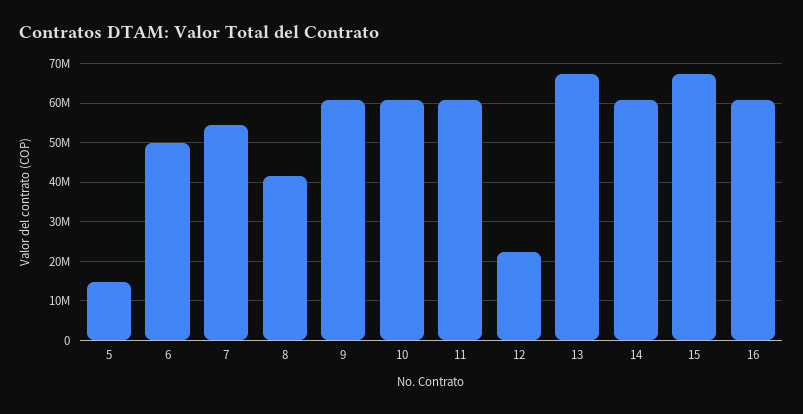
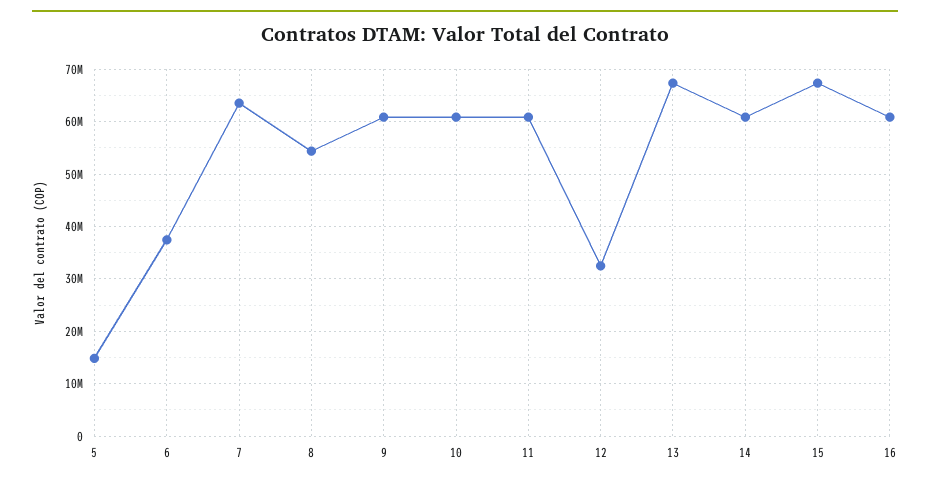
6: 50000000 -> 38000000
7: 54000000 -> 64000000
8: 42000000 -> 54000000
12: 22000000 -> 32000000

